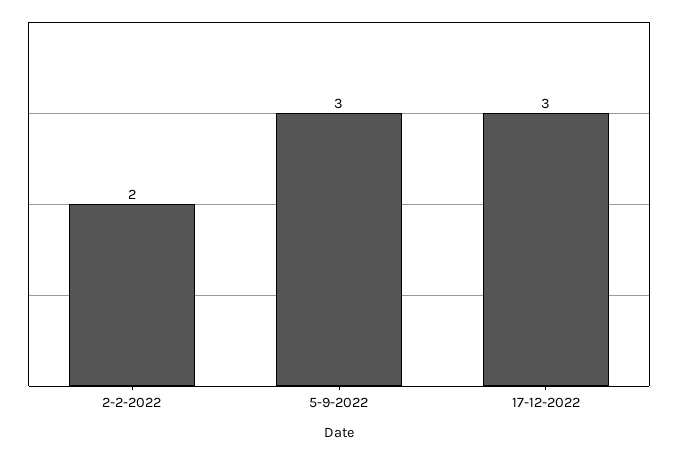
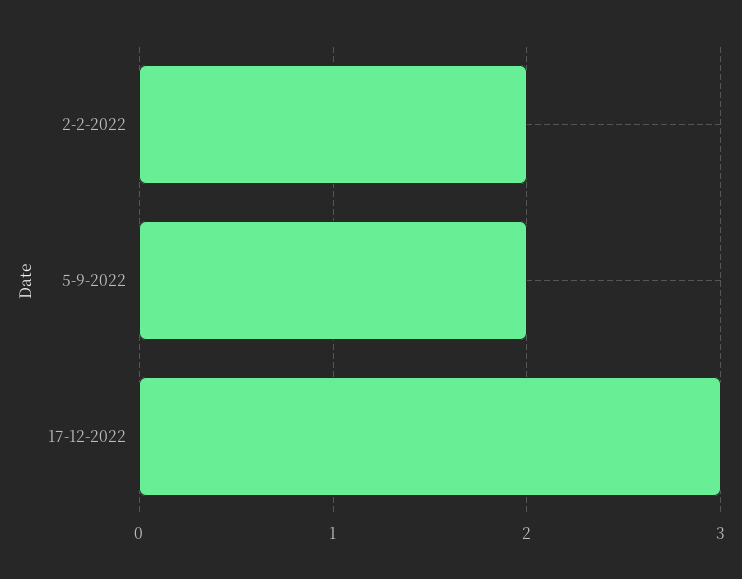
5-9-2022: 3 -> 2

